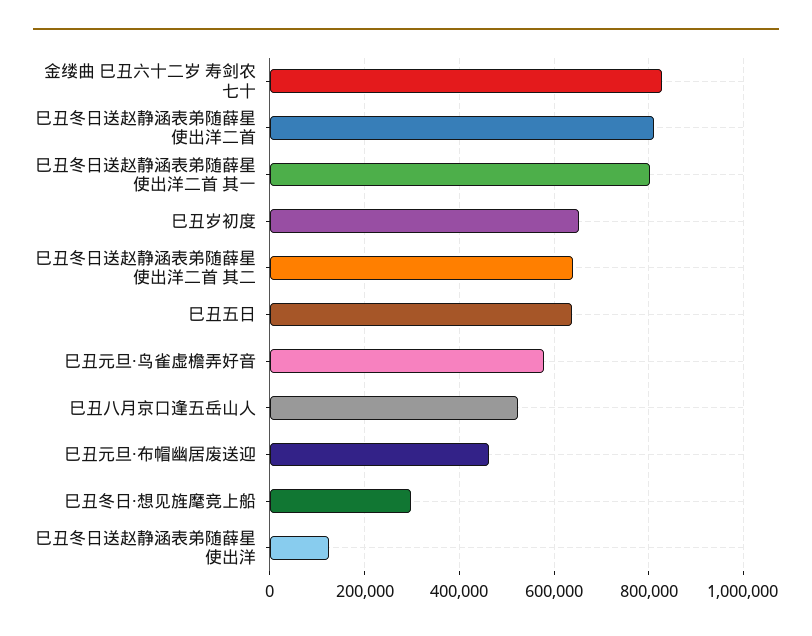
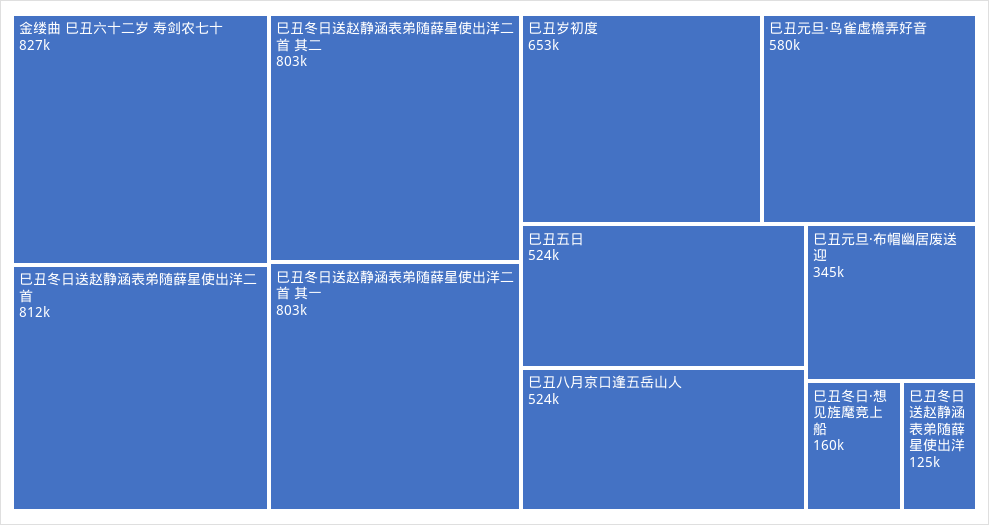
巳丑冬日送赵静涵表弟随薛星使出洋二首 其二: 640000 -> 803000
巳丑五日: 640000 -> 524000
巳丑元旦·布帽幽居废送迎: 460000 -> 345000
巳丑冬日·想见旌麾竞上船: 300000 -> 160000

